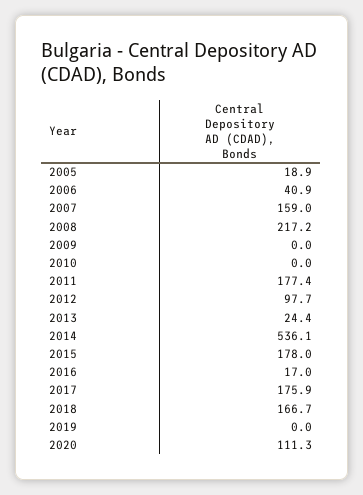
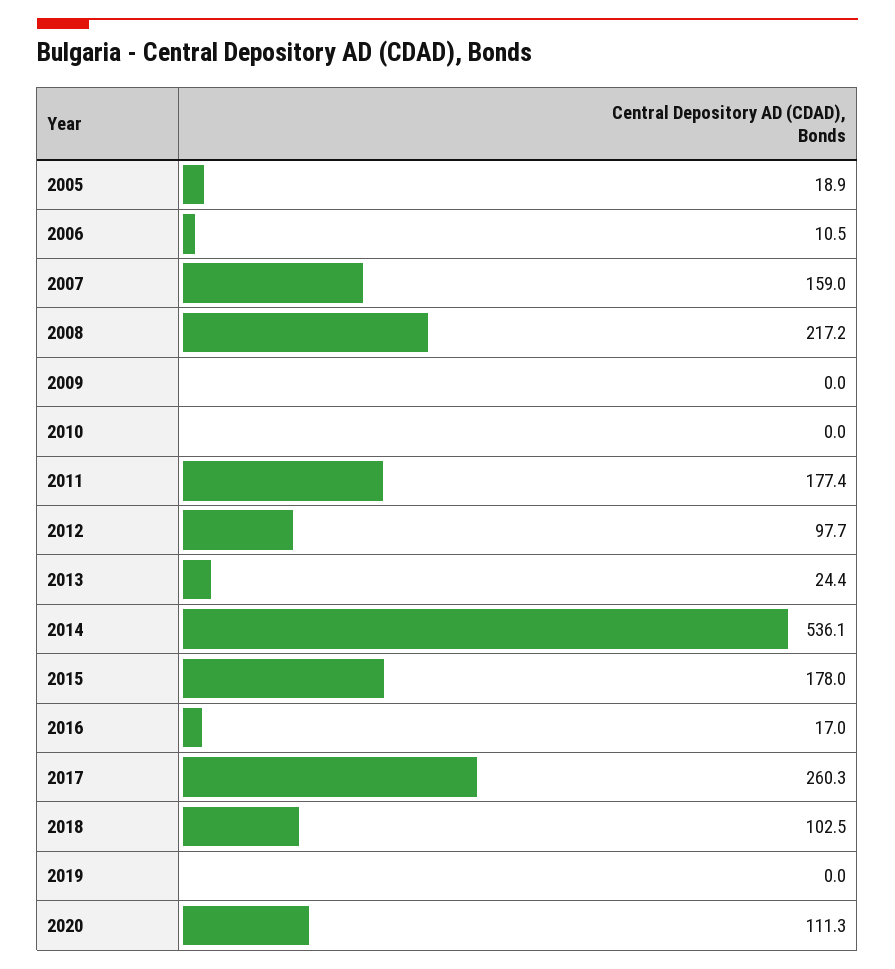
2006: 40.9 -> 10.5
2017: 175.9 -> 260.3
2018: 166.7 -> 102.5

